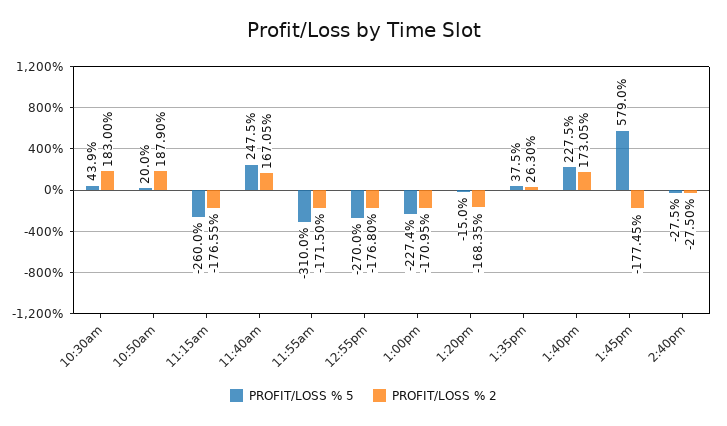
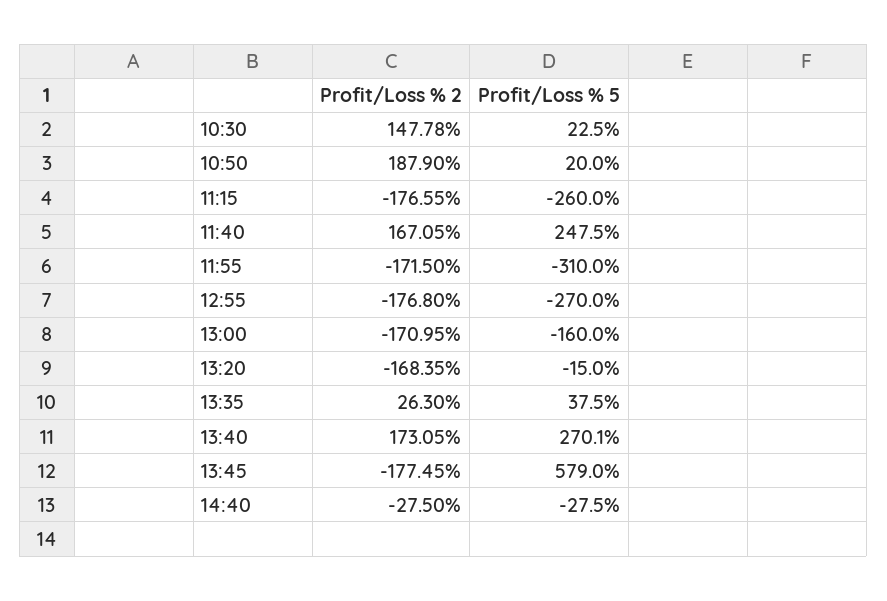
PROFIT/LOSS % 5, 10:30am: 43.9 -> 22.5
PROFIT/LOSS % 2, 10:30am: 183 -> 147.78
PROFIT/LOSS % 5, 1:00pm: -227.4 -> -160
PROFIT/LOSS % 5, 1:40pm: 227.5 -> 270.1

